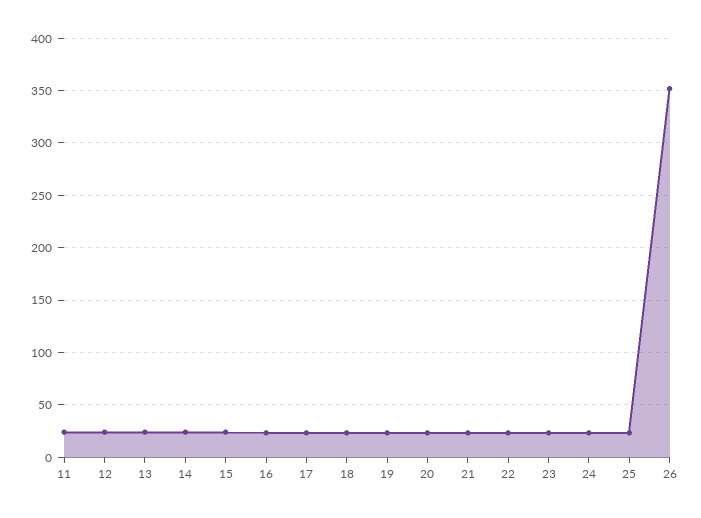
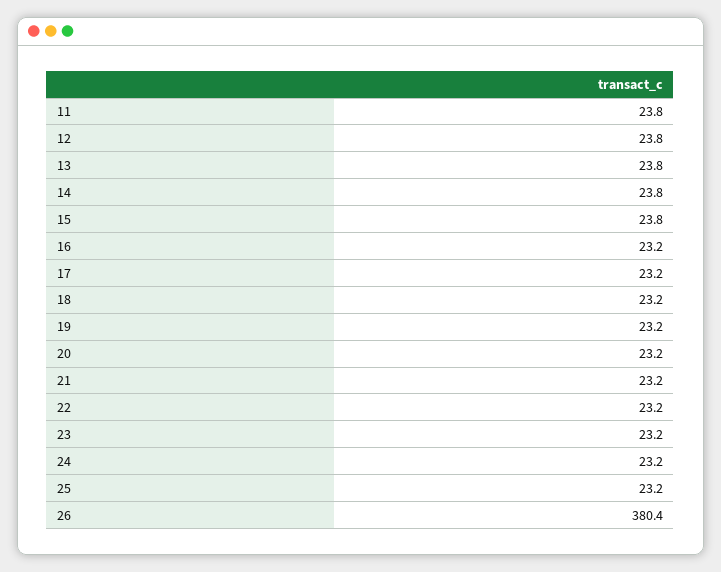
26: 350 -> 380.4

